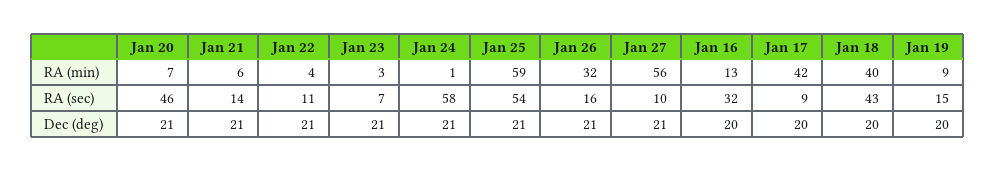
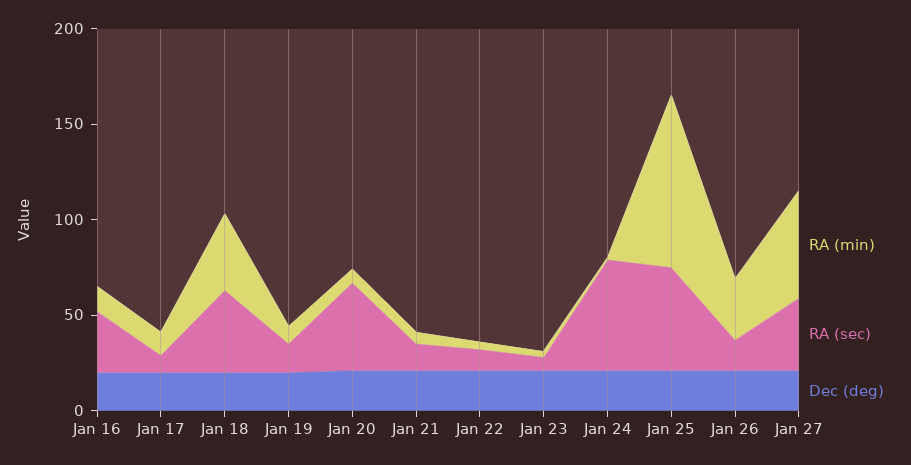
RA (min), Jan 25: 59 -> 90
RA (min), Jan 17: 42 -> 10
RA (sec), Jan 27: 10 -> 40

